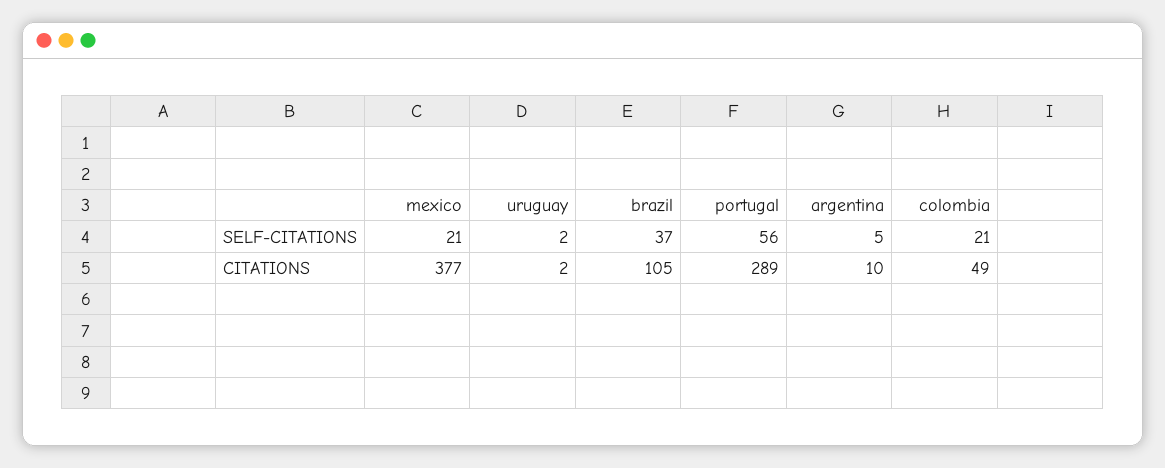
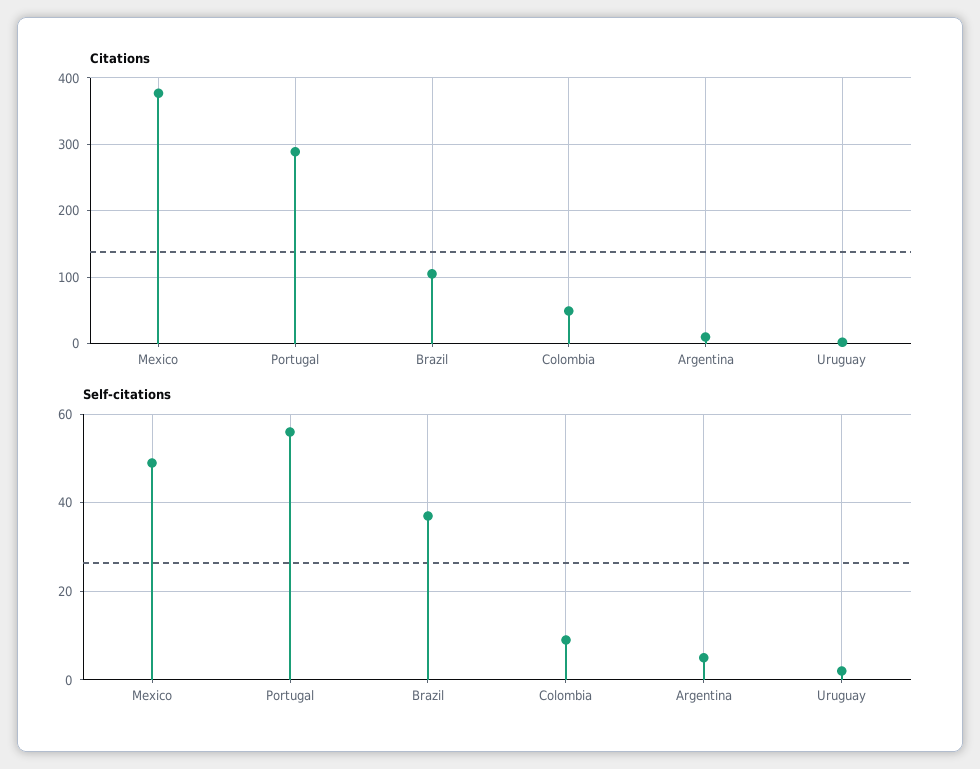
SELF-CITATIONS, mexico: 21 -> 50
SELF-CITATIONS, colombia: 21 -> 10

